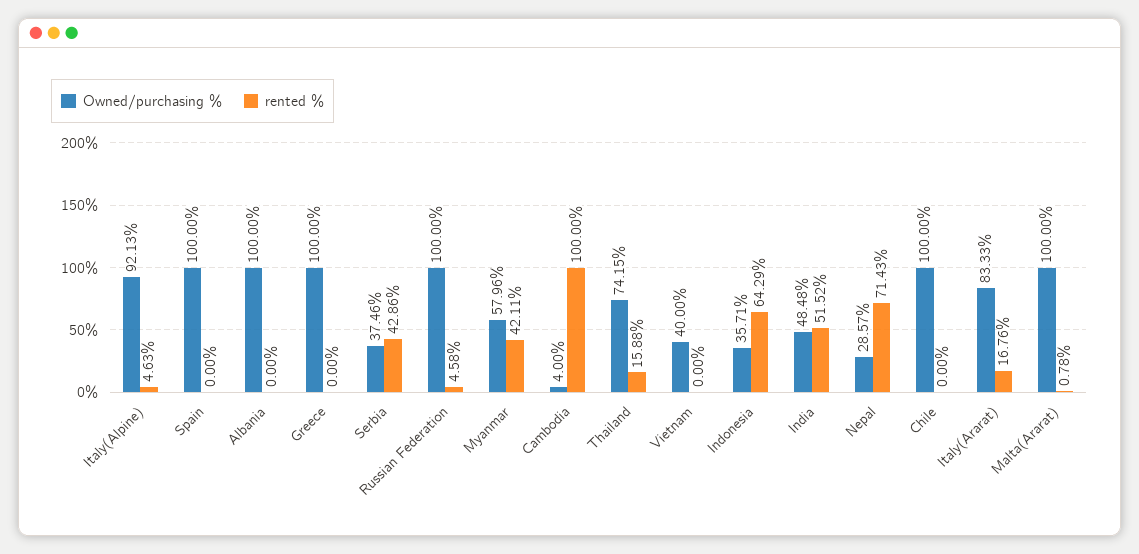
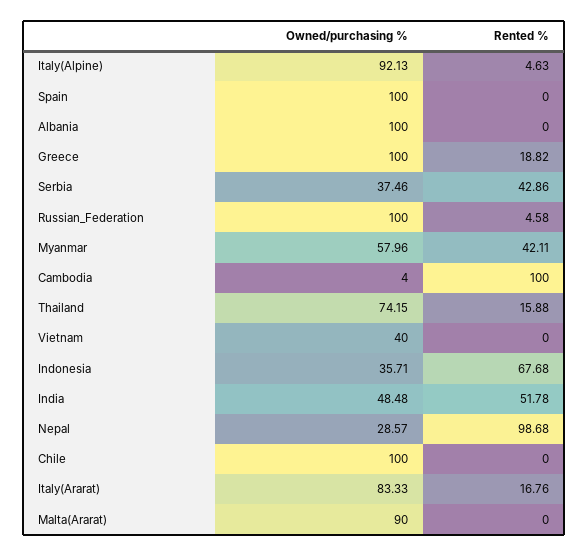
rented %, Greece: 0 -> 18.82
rented %, Indonesia: 64.29 -> 67.68
rented %, India: 51.52 -> 51.78
rented %, Nepal: 71.43 -> 98.68
Owned/purchasing %, Malta(Ararat): 100 -> 90
rented %, Malta(Ararat): 0.78 -> 0

